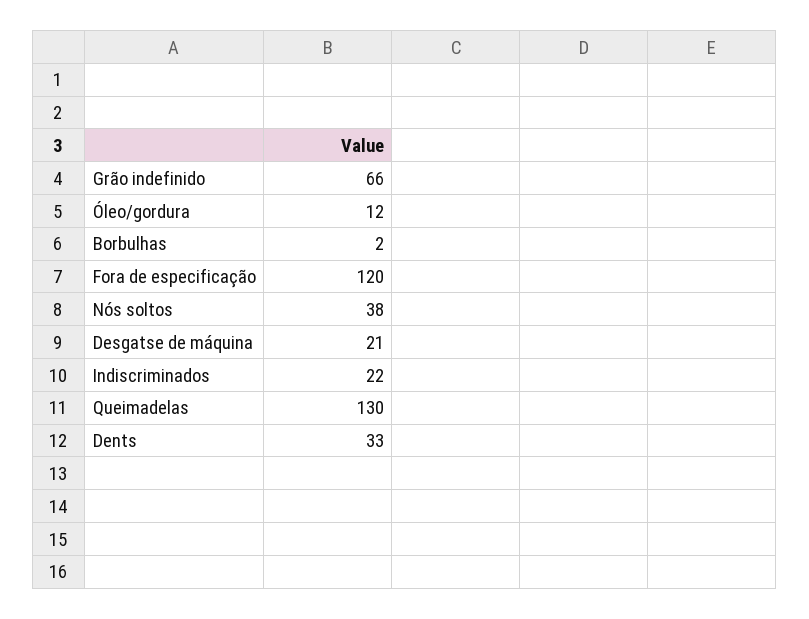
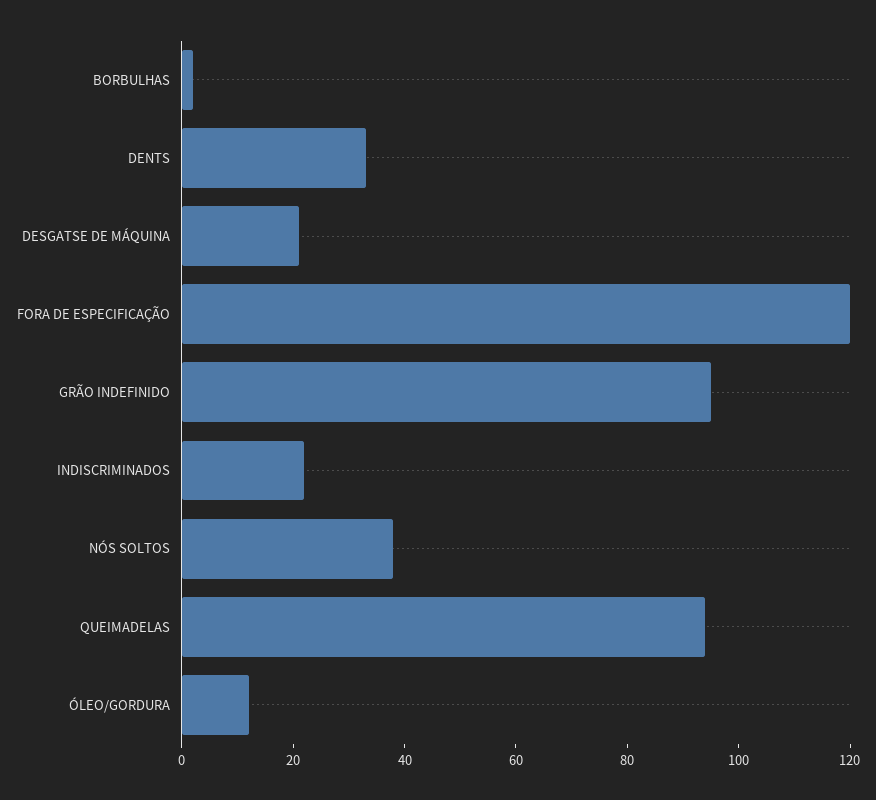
Grão indefinido: 66 -> 95
Queimadelas: 130 -> 95

